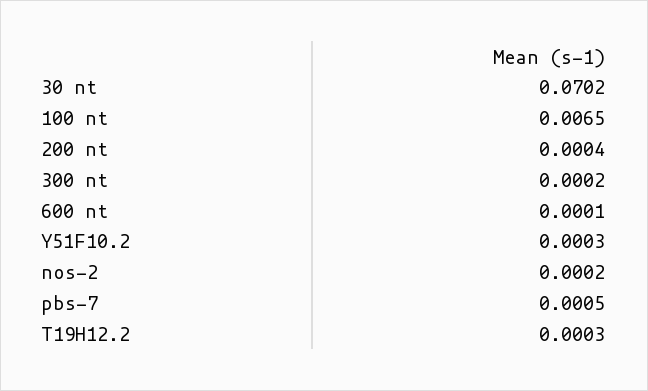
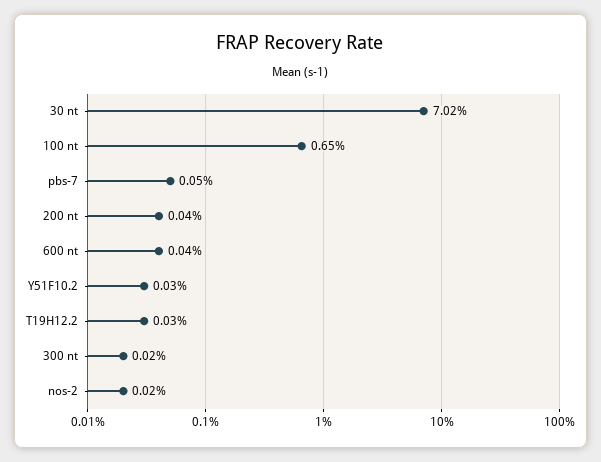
600 nt: 0.0001 -> 0.0004

